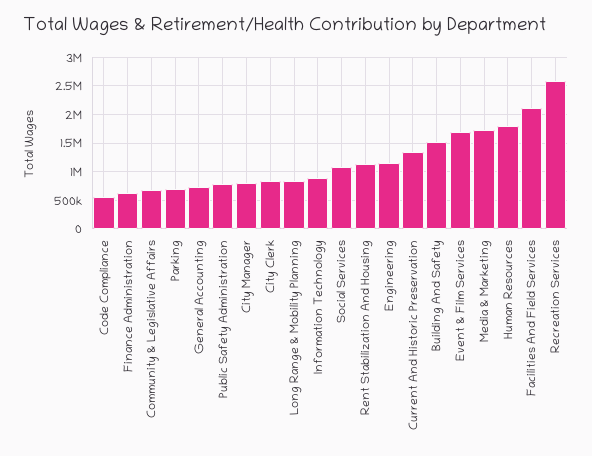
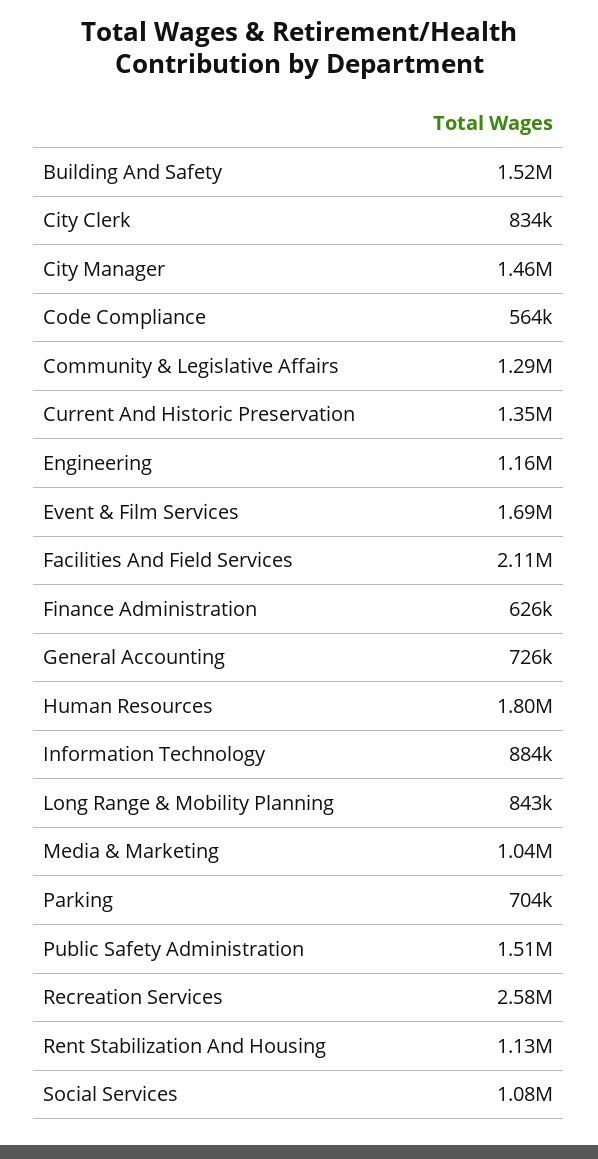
Community & Legislative Affairs: 750000 -> 1290000
Public Safety Administration: 750000 -> 1510000
City Manager: 750000 -> 1460000
Media & Marketing: 1750000 -> 1040000

